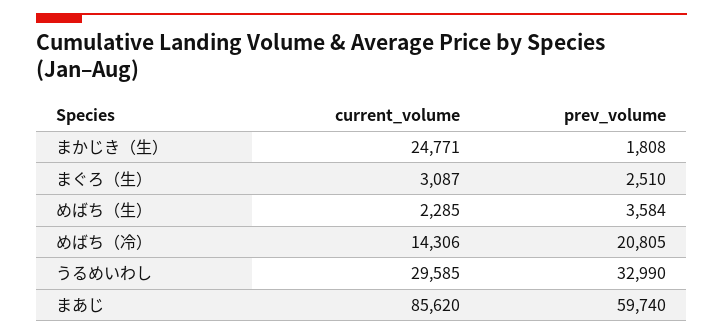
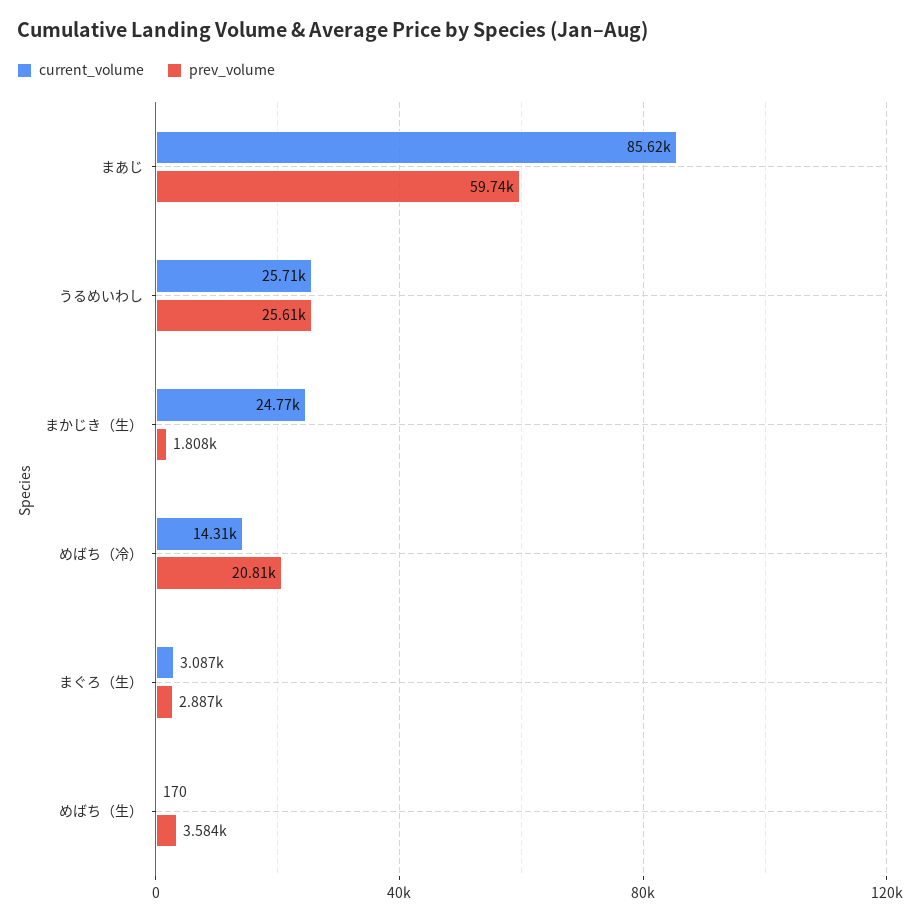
prev_volume, まぐろ（生）: 2510 -> 2887
current_volume, めばち（生）: 2285 -> 170
current_volume, うるめいわし: 29585 -> 25710
prev_volume, うるめいわし: 32990 -> 25610

